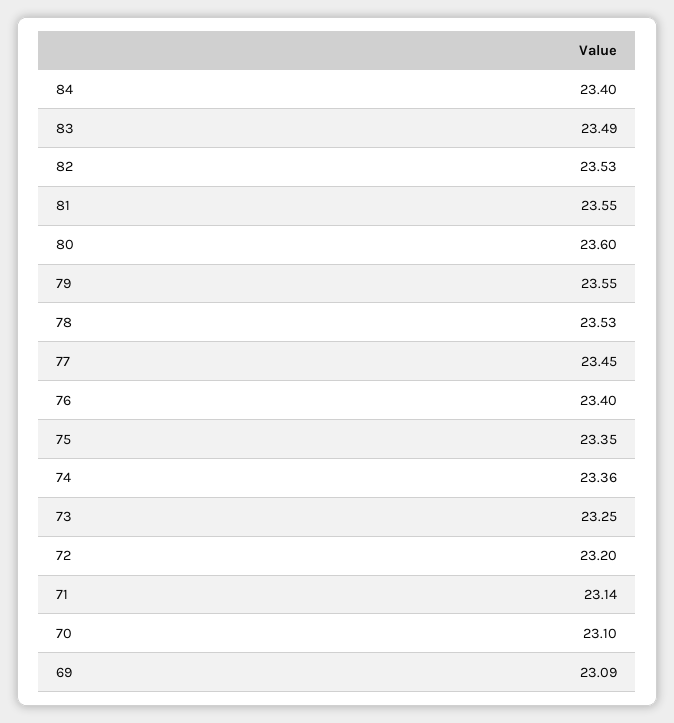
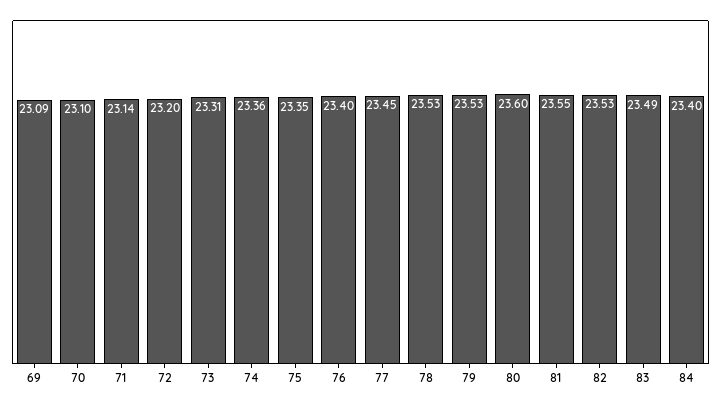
79: 23.55 -> 23.53
73: 23.25 -> 23.31

